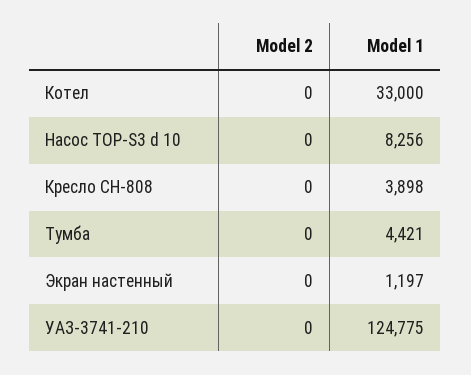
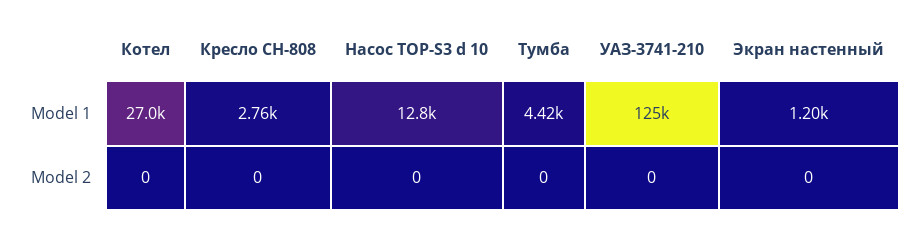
Model 1, Котел: 33000 -> 27000
Model 1, Насос ТОР-S3 d 10: 8256 -> 12800
Model 1, Кресло СН-808: 3898 -> 2760

